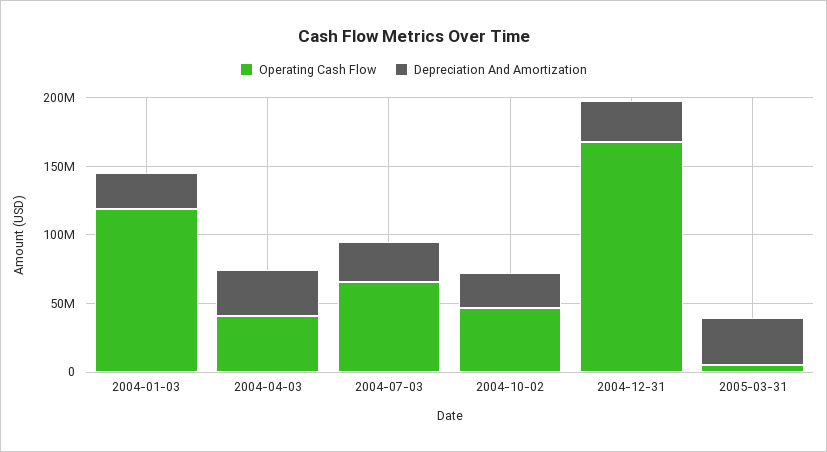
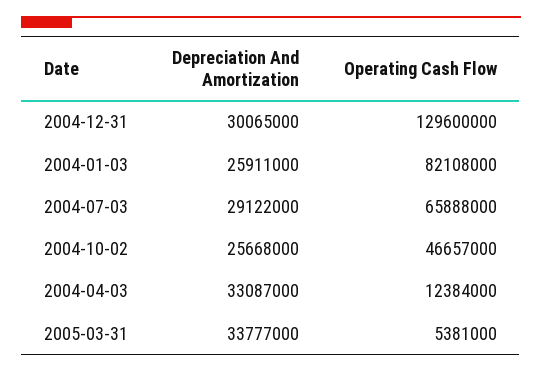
Operating Cash Flow, 2004-01-03: 120000000 -> 82108000
Operating Cash Flow, 2004-04-03: 40000000 -> 12384000
Operating Cash Flow, 2004-12-31: 170000000 -> 129600000

